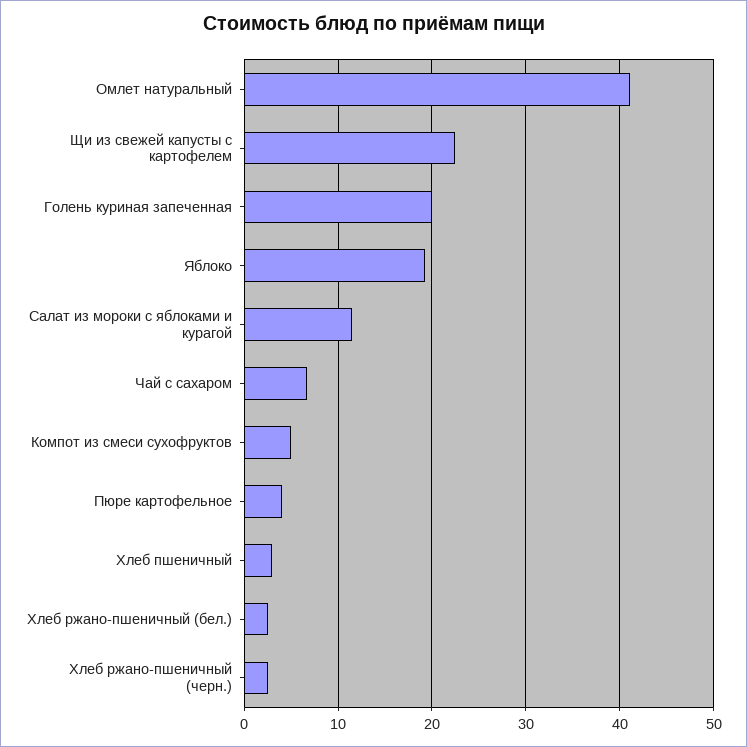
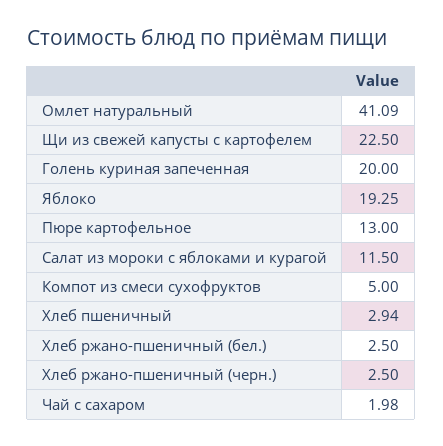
Чай с сахаром: 7 -> 1.98
Пюре картофельное: 4 -> 13

